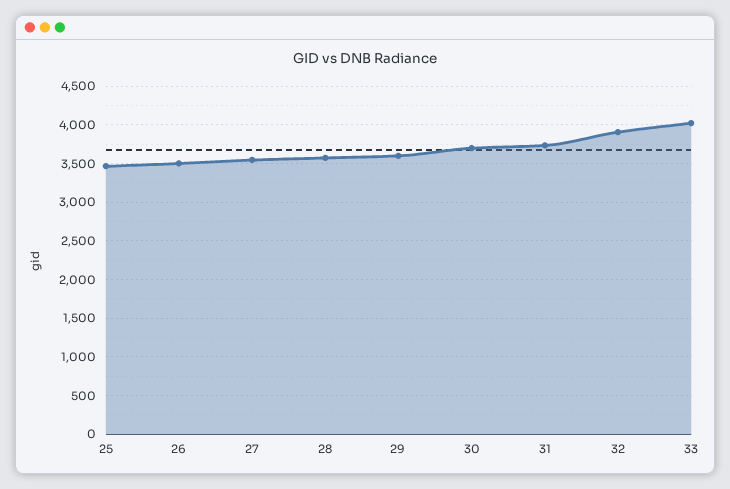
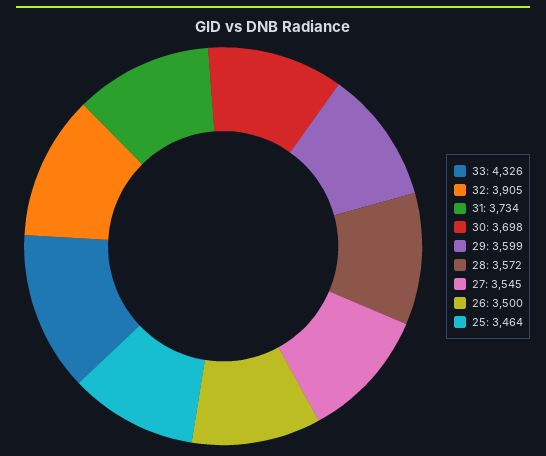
33: 4000 -> 4326

